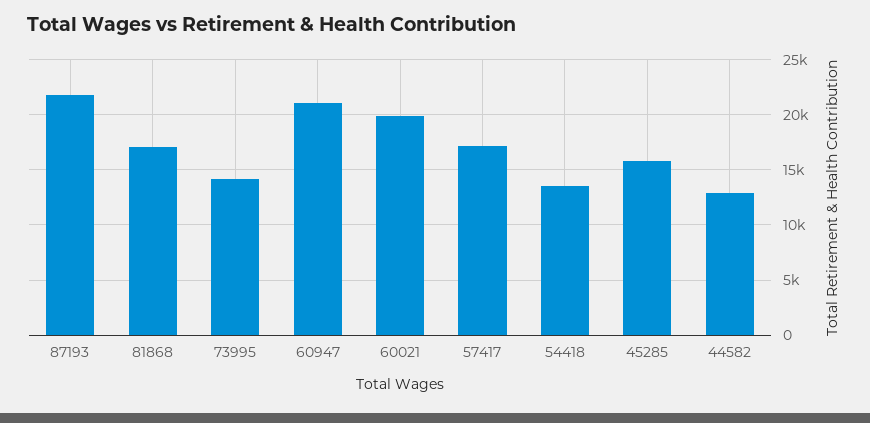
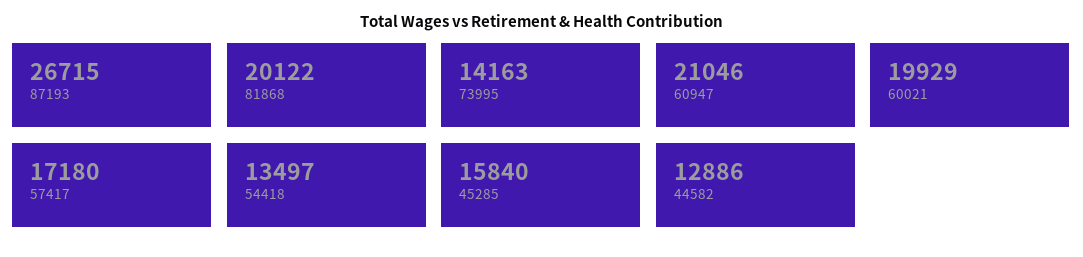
87193: 22000 -> 26715
81868: 17000 -> 20122

